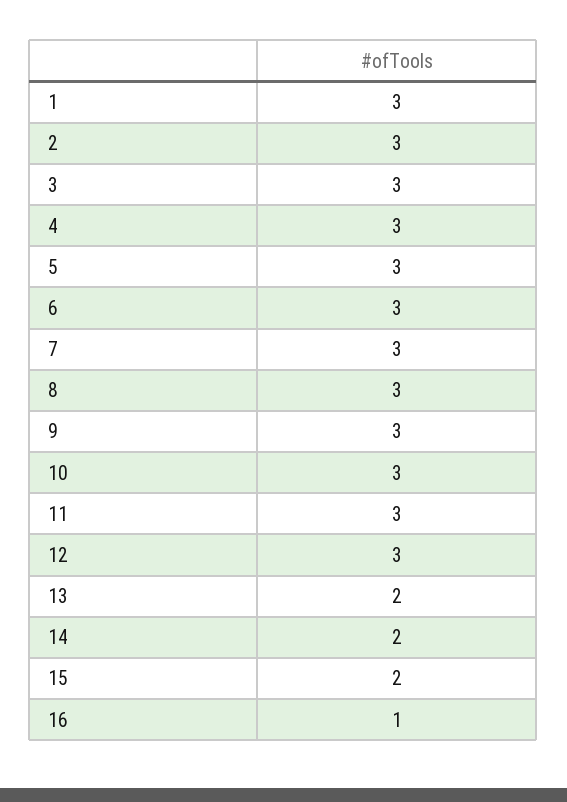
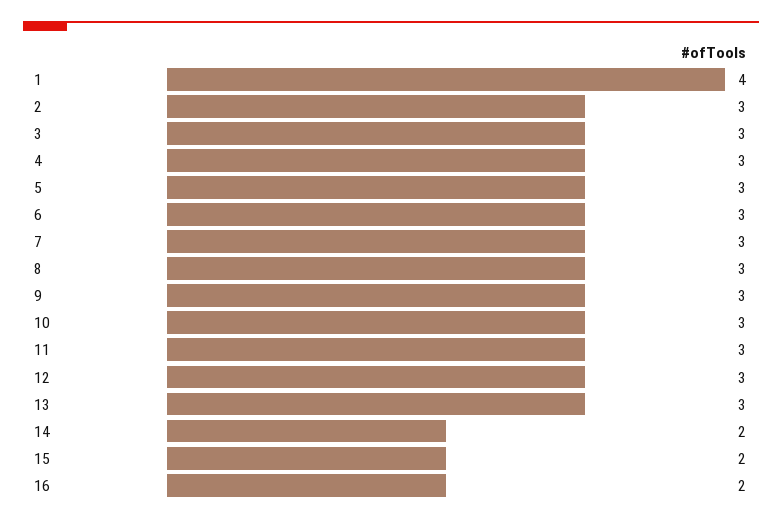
1: 3 -> 4
13: 2 -> 3
16: 1 -> 2

